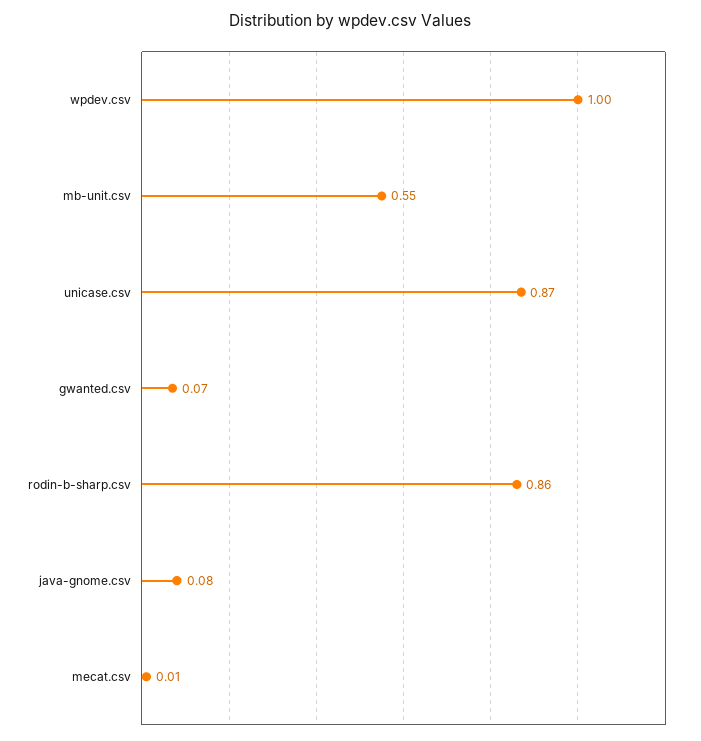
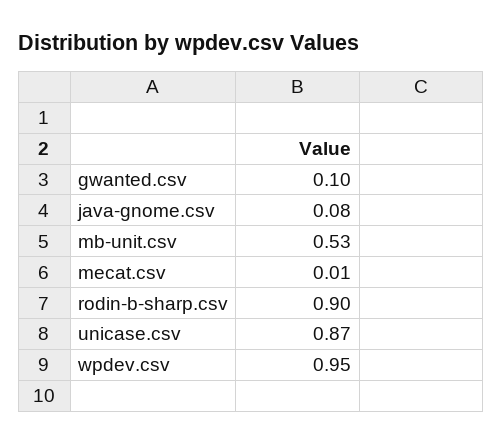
wpdev.csv: 1 -> 0.95
mb-unit.csv: 0.55 -> 0.53
gwanted.csv: 0.07 -> 0.1
rodin-b-sharp.csv: 0.86 -> 0.9

